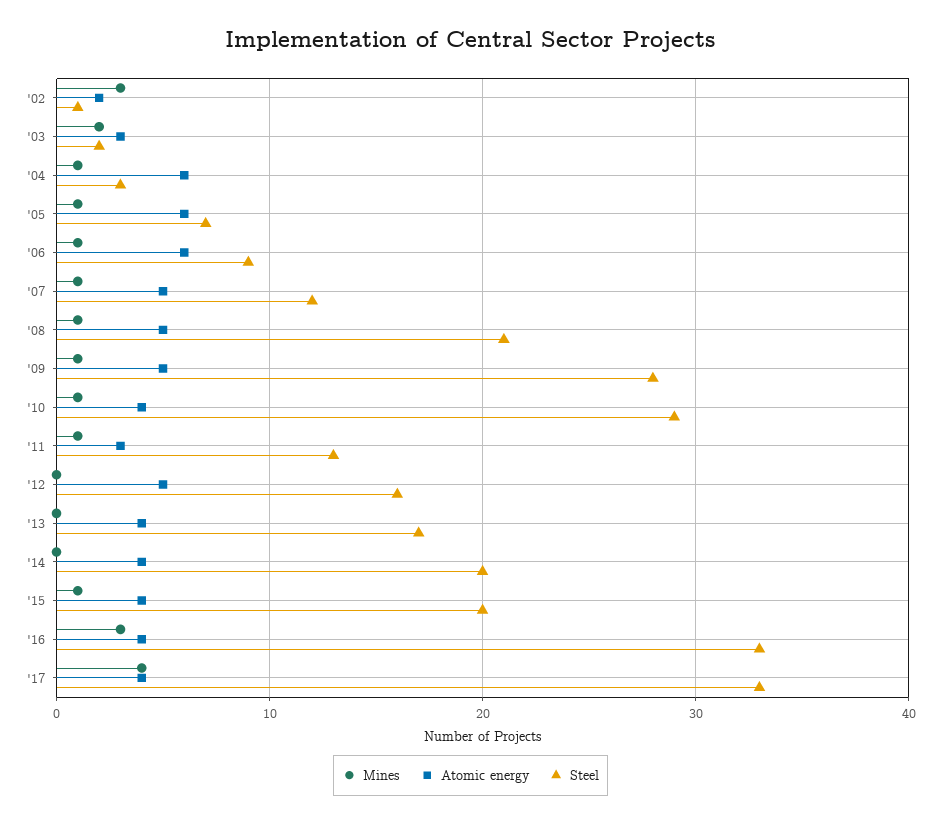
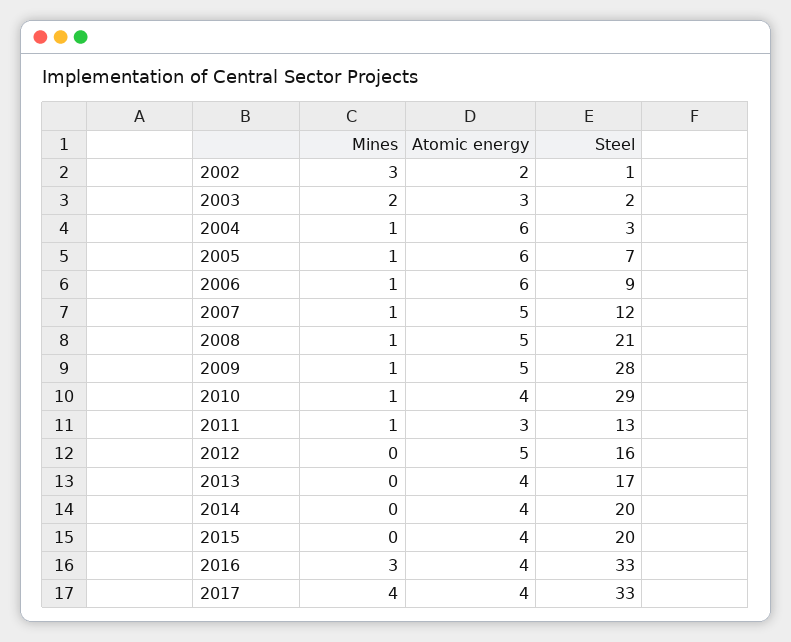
Mines, '15: 1 -> 0

